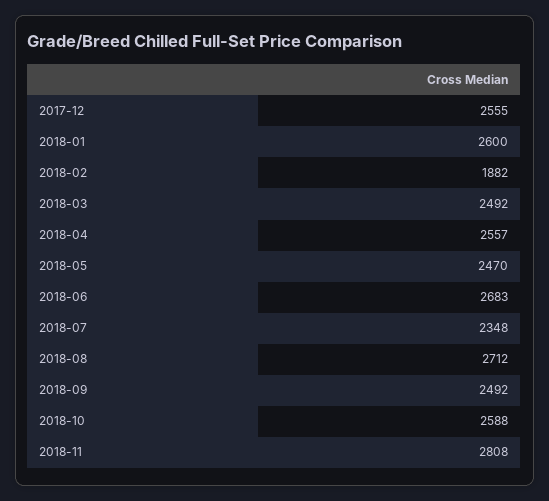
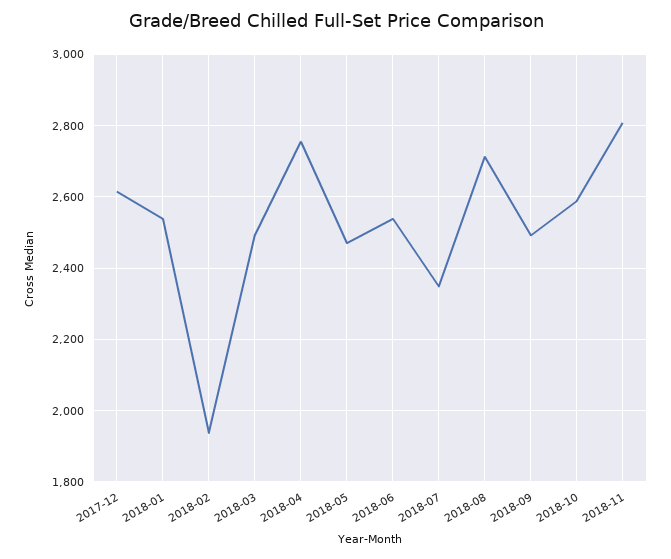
2017-12: 2555 -> 2620
2018-01: 2600 -> 2540
2018-02: 1882 -> 1940
2018-04: 2557 -> 2760
2018-06: 2683 -> 2540

